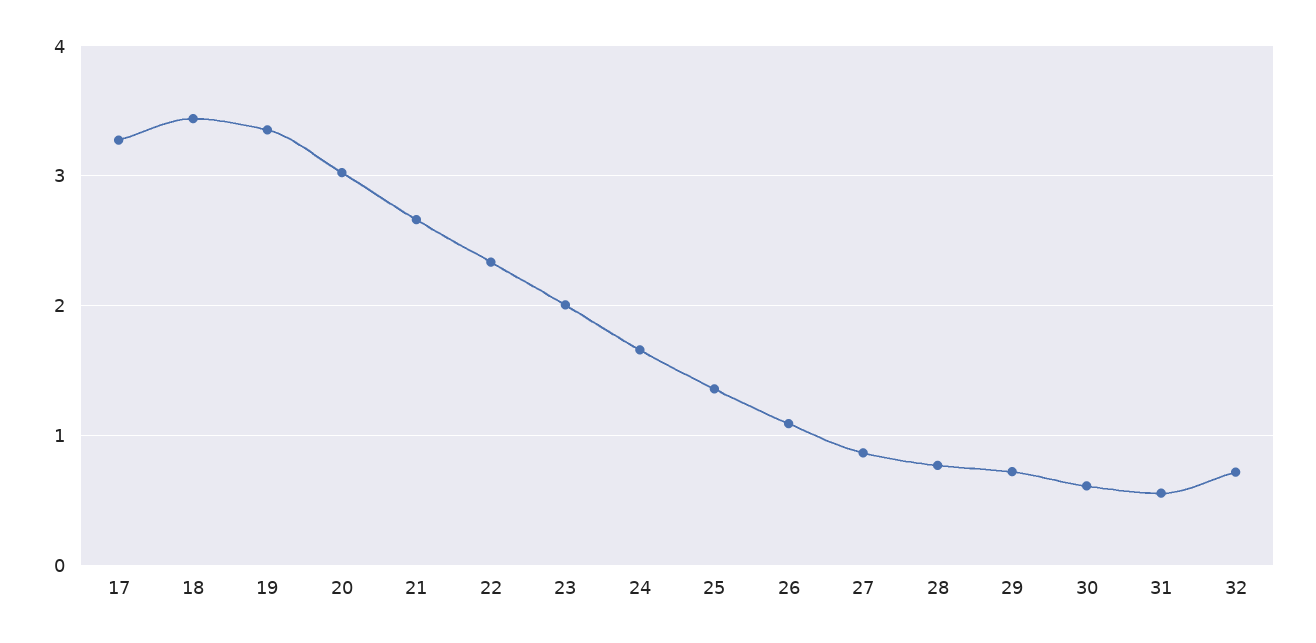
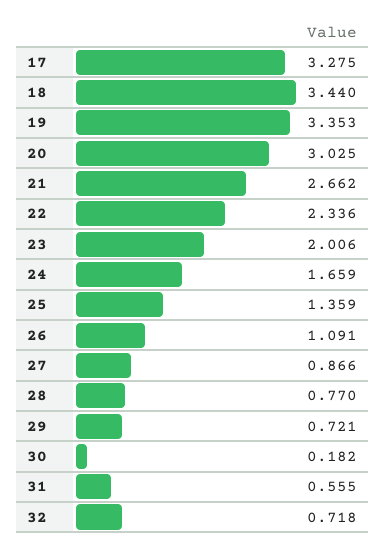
30: 0.6 -> 0.182

